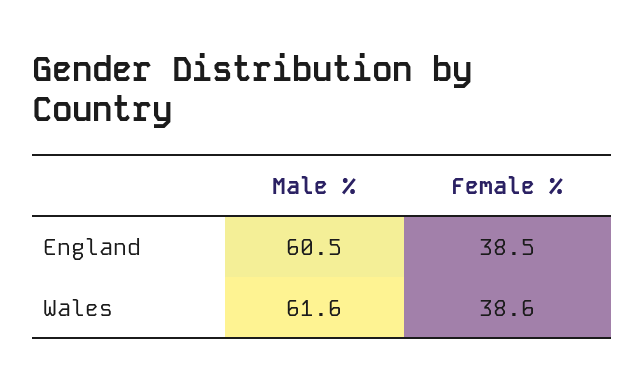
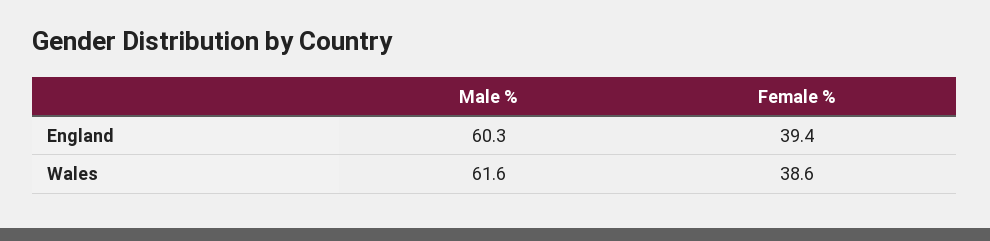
Male %, England: 60.5 -> 60.3
Female %, England: 38.5 -> 39.4

